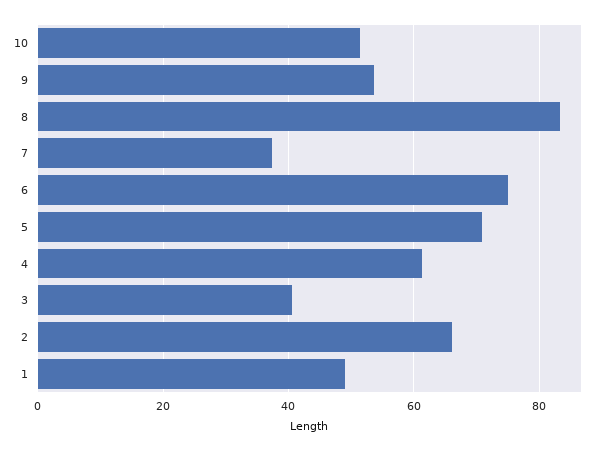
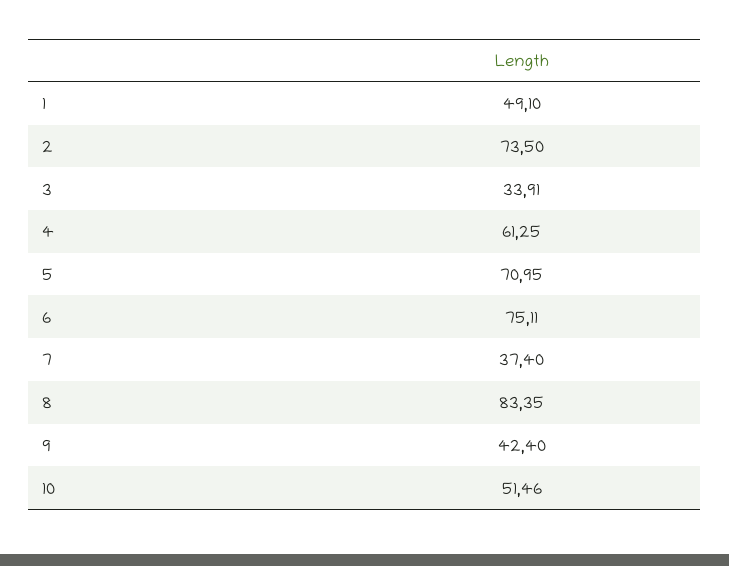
9: 54 -> 42.4
3: 40 -> 33.91
2: 66 -> 73.5

